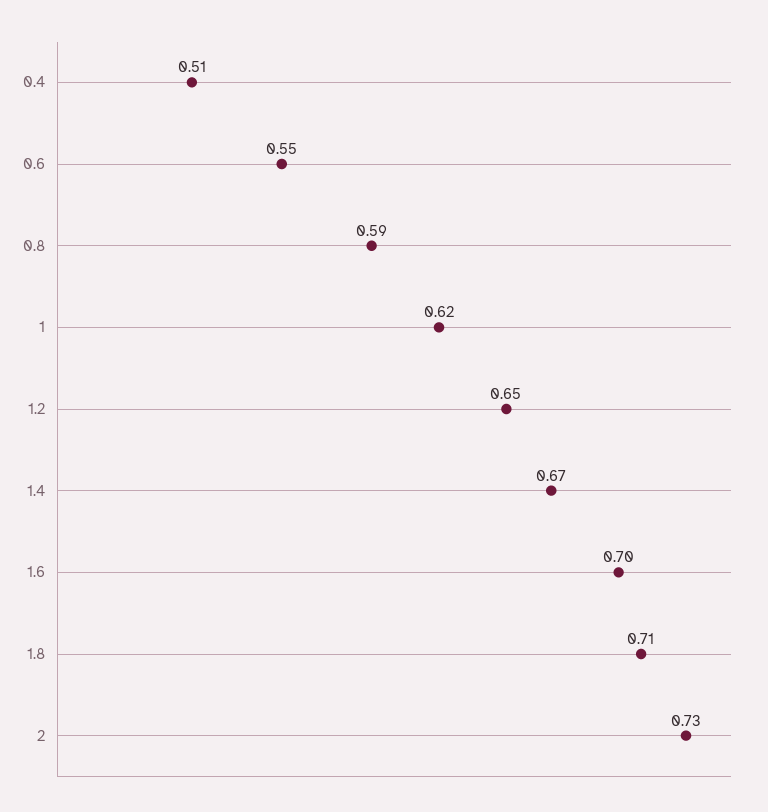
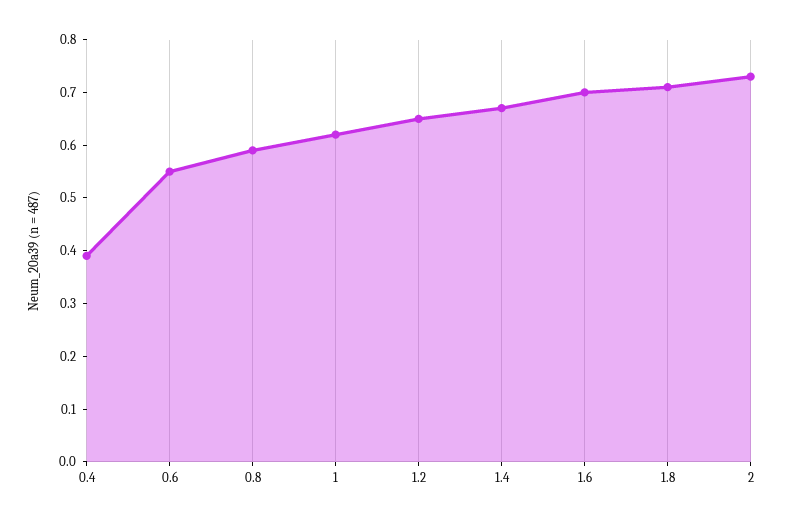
0.4: 0.51 -> 0.4

